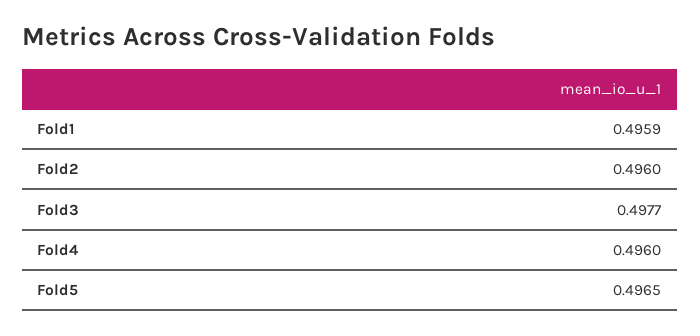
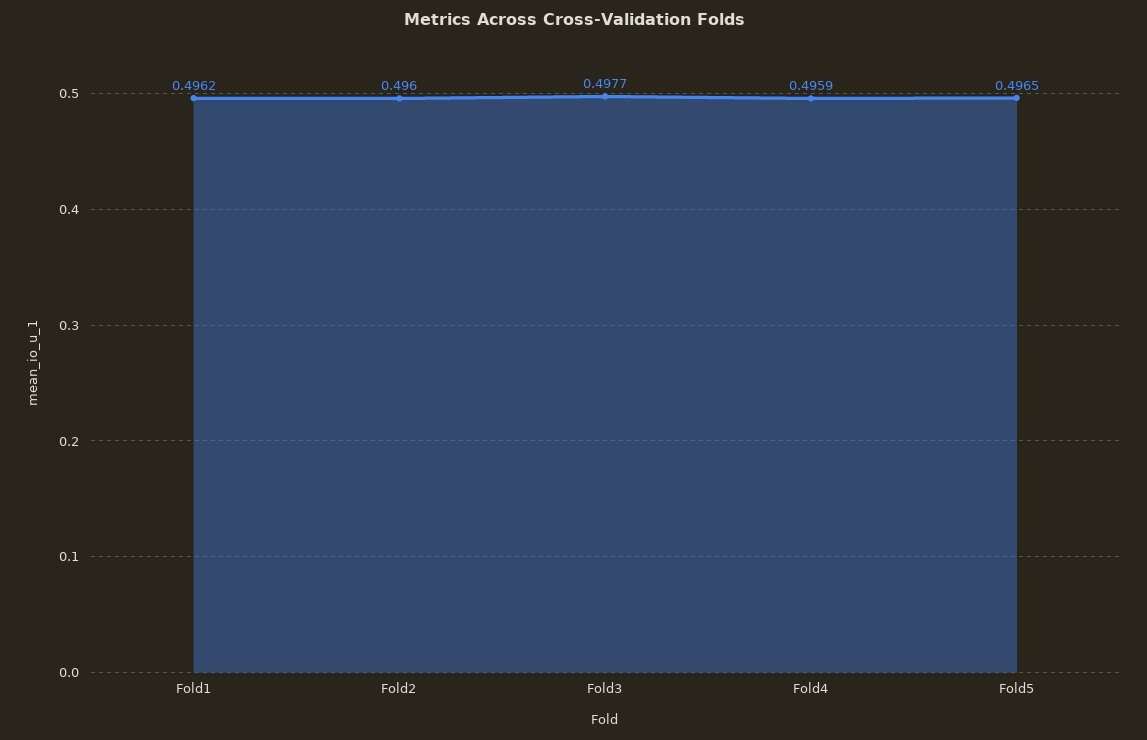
Fold1: 0.4959 -> 0.4962
Fold4: 0.496 -> 0.4959

